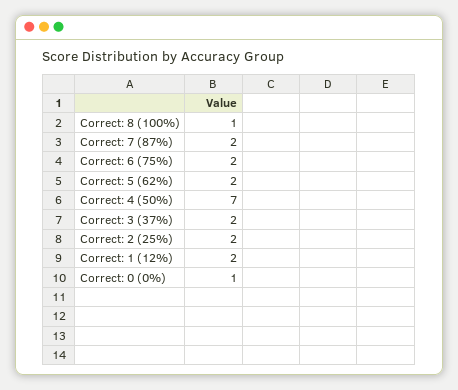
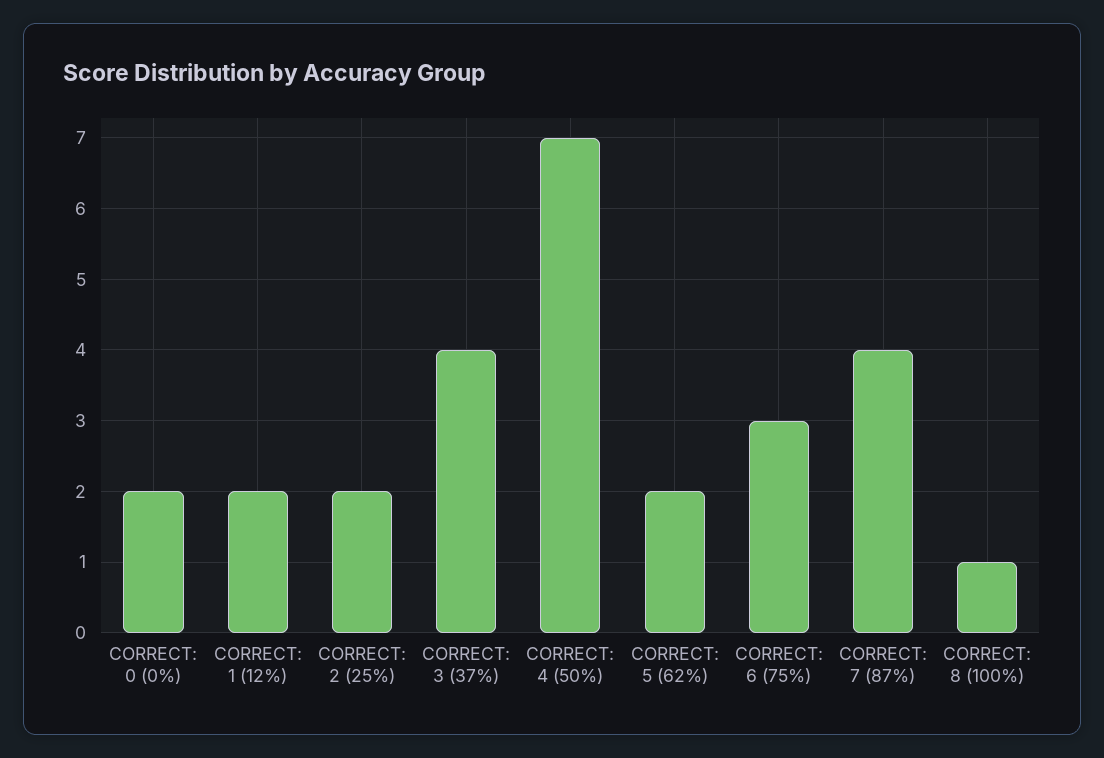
Correct: 7 (87%): 2 -> 4
Correct: 6 (75%): 2 -> 3
Correct: 3 (37%): 2 -> 4
Correct: 0 (0%): 1 -> 2

